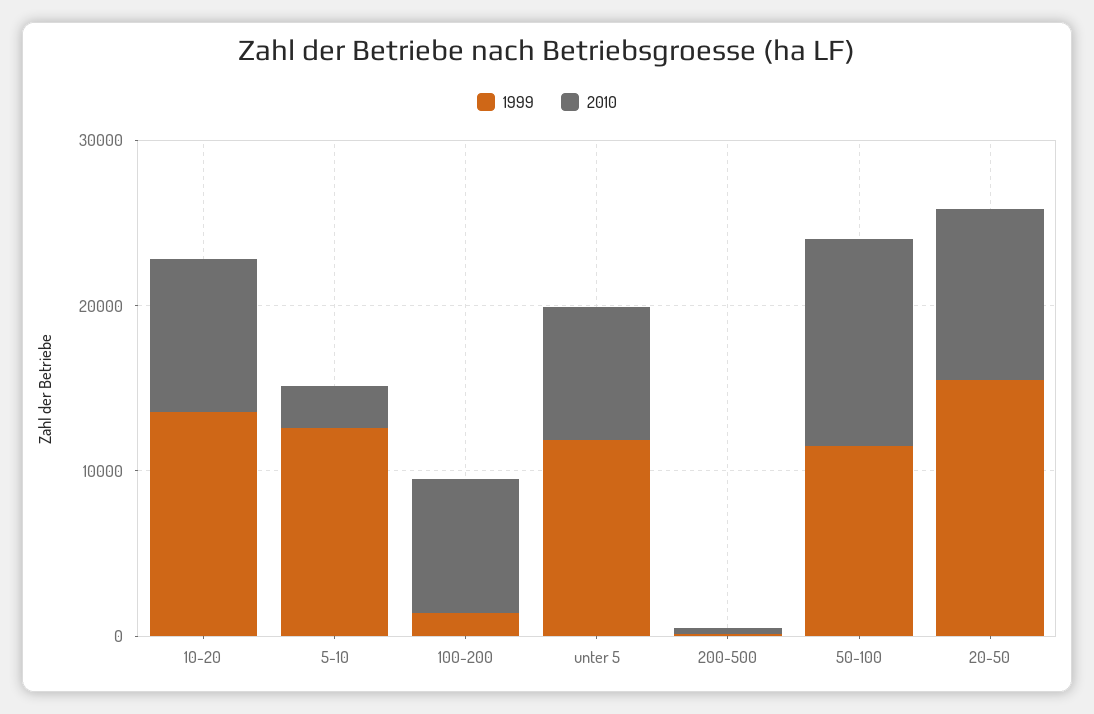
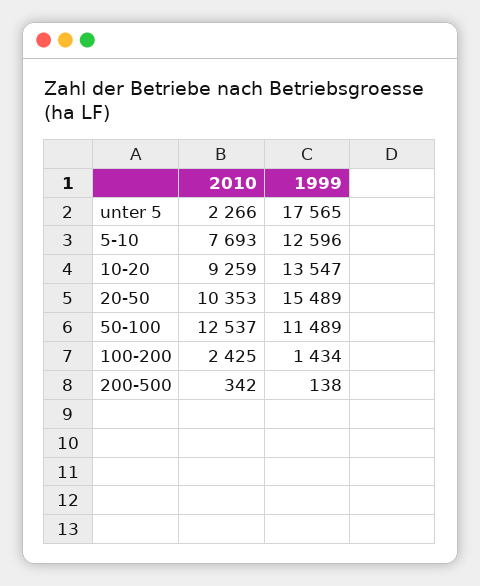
2010, 5-10: 2000 -> 7693
2010, 100-200: 8000 -> 2425
1999, unter 5: 12000 -> 17565
2010, unter 5: 8000 -> 2266

